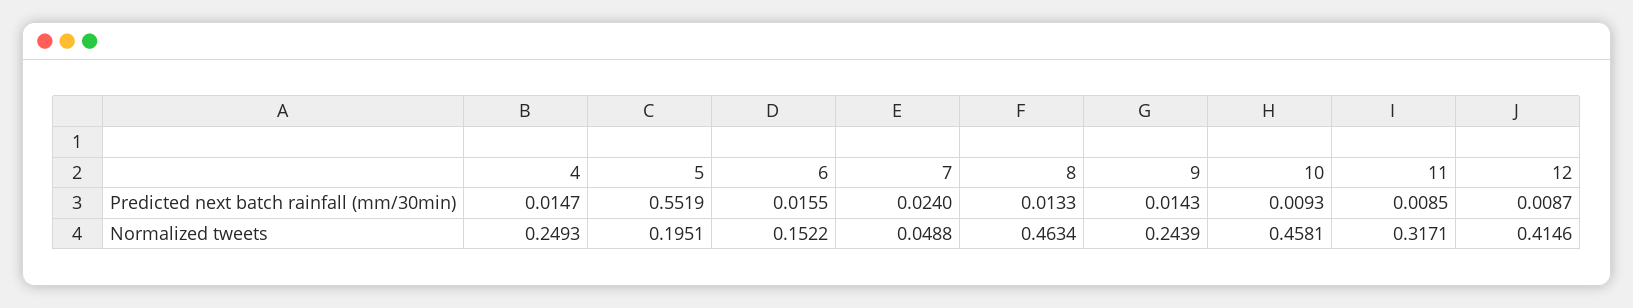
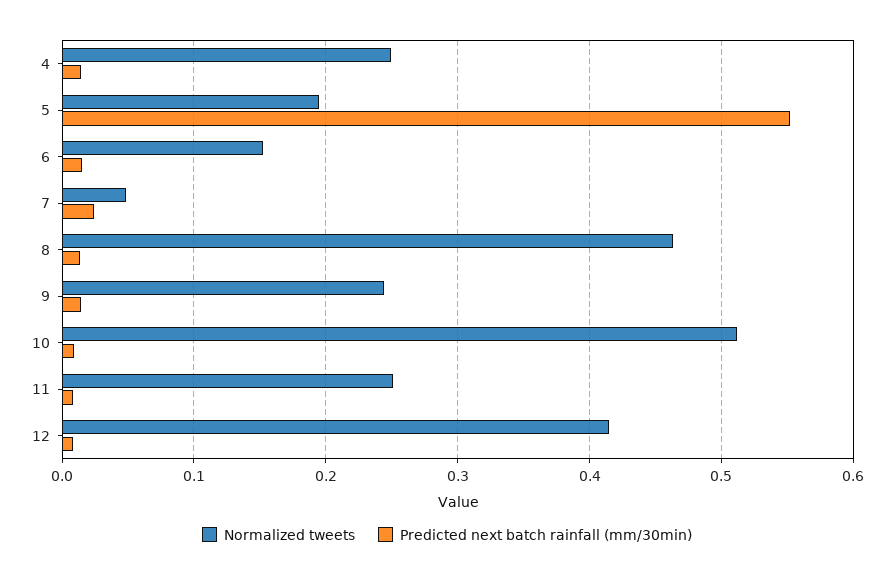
Normalized tweets, 10: 0.4581 -> 0.51
Normalized tweets, 11: 0.3171 -> 0.25

